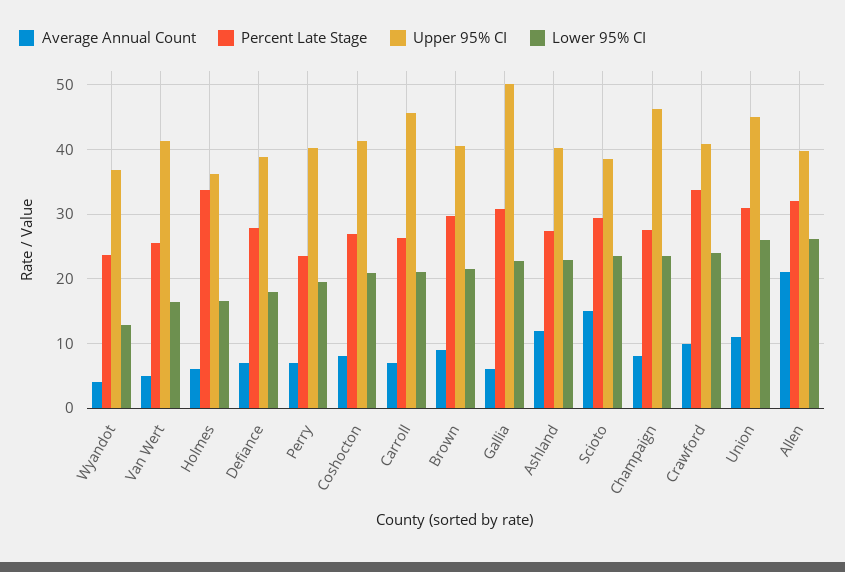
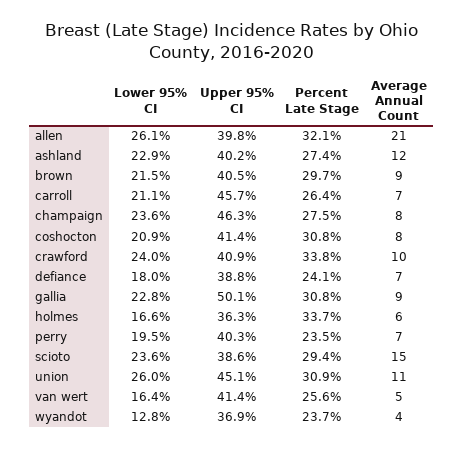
Percent Late Stage, Defiance: 28 -> 24.1
Percent Late Stage, Coshocton: 27 -> 30.8
Average Annual Count, Gallia: 6 -> 9

